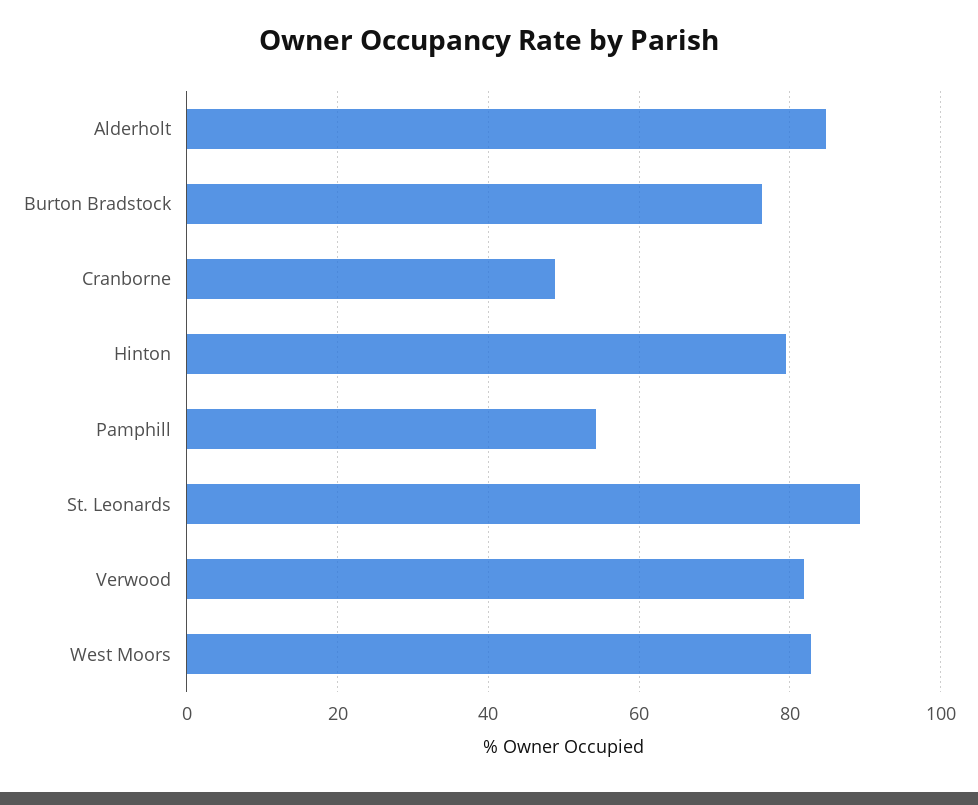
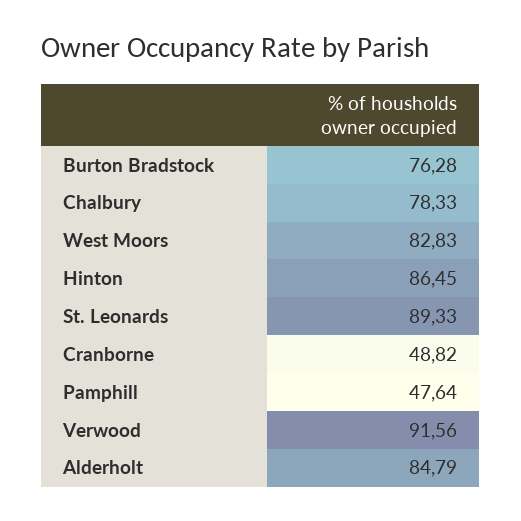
Hinton: 80 -> 86.45
Pamphill: 54 -> 47.64
Verwood: 82 -> 91.56
Chalbury: none -> 78.33

